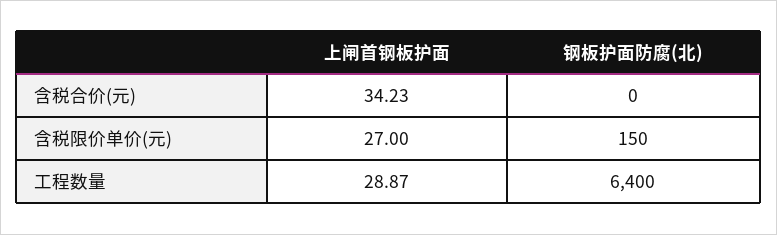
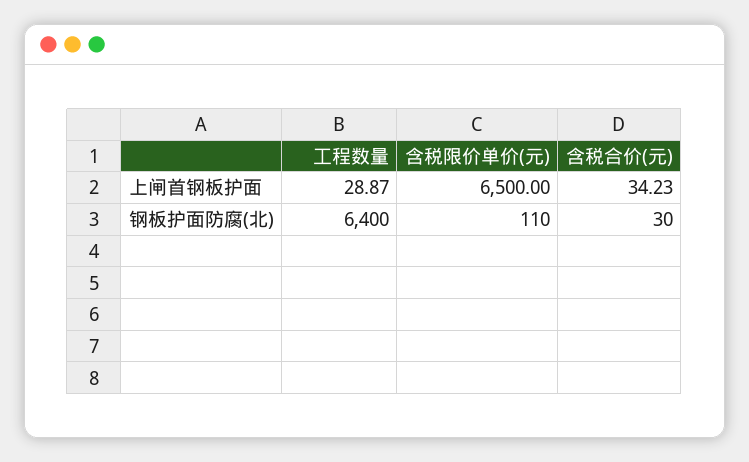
钢板护面防腐(北), 含税合价(元): 0 -> 30
上闸首钢板护面, 含税限价单价(元): 27 -> 6500
钢板护面防腐(北), 含税限价单价(元): 150 -> 110

